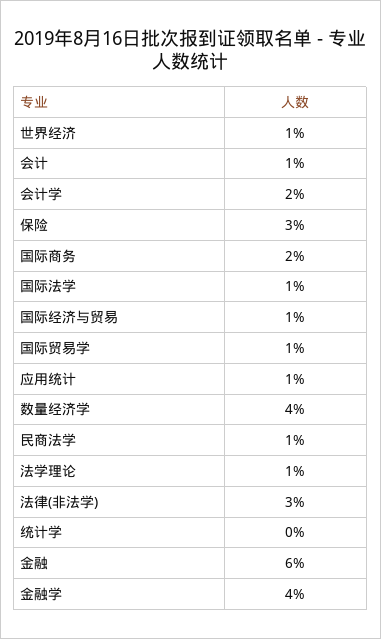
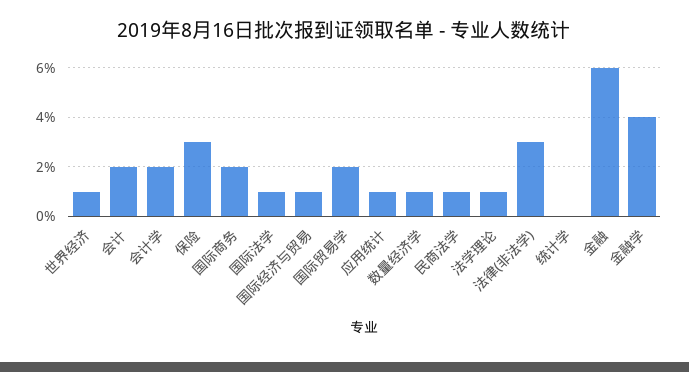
会计: 1 -> 2
国际贸易学: 1 -> 2
数量经济学: 4 -> 1

